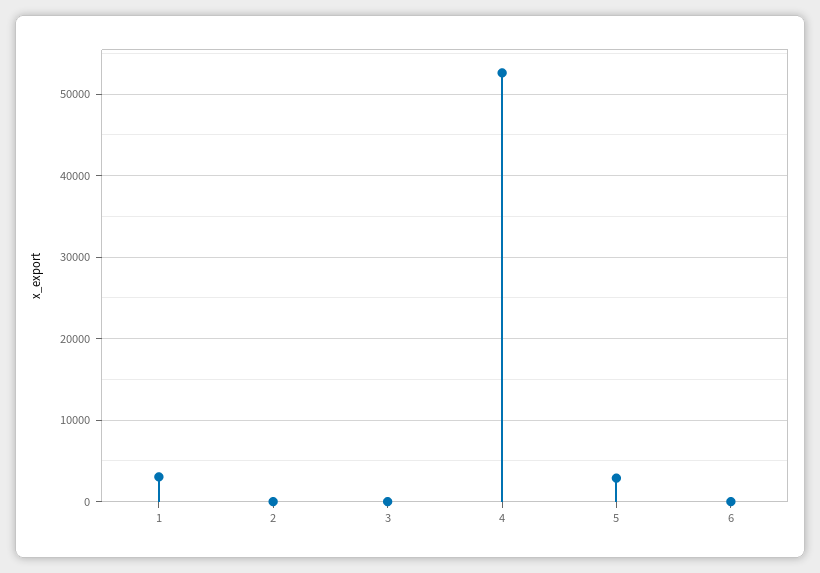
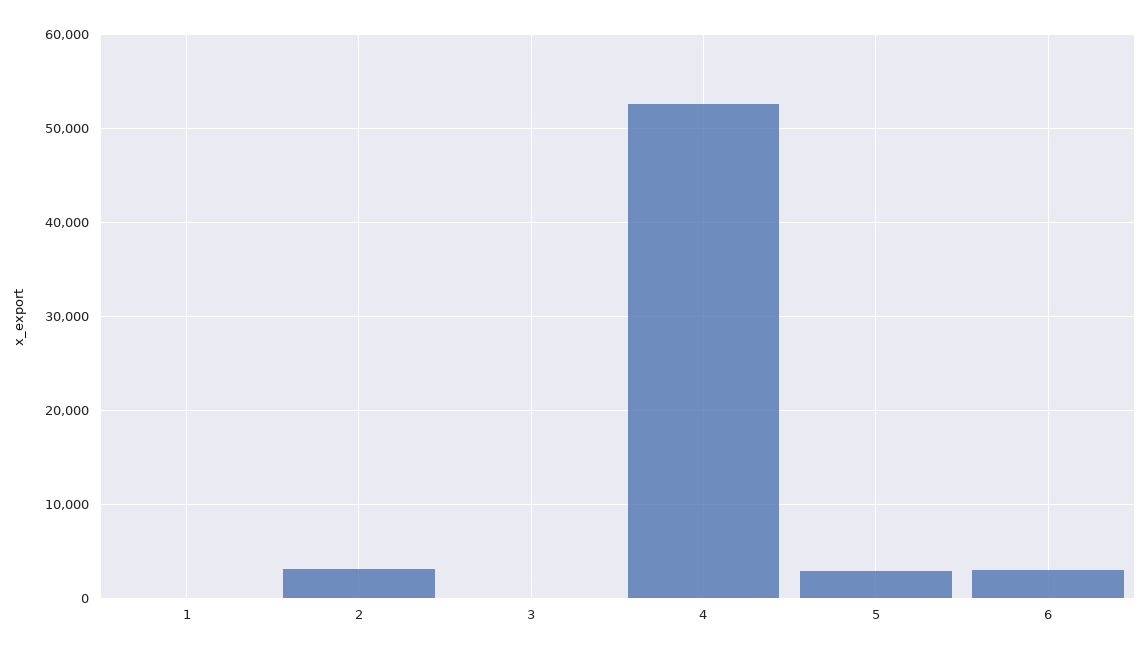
1: 3000 -> 0
2: 0 -> 3000
6: 0 -> 3000

